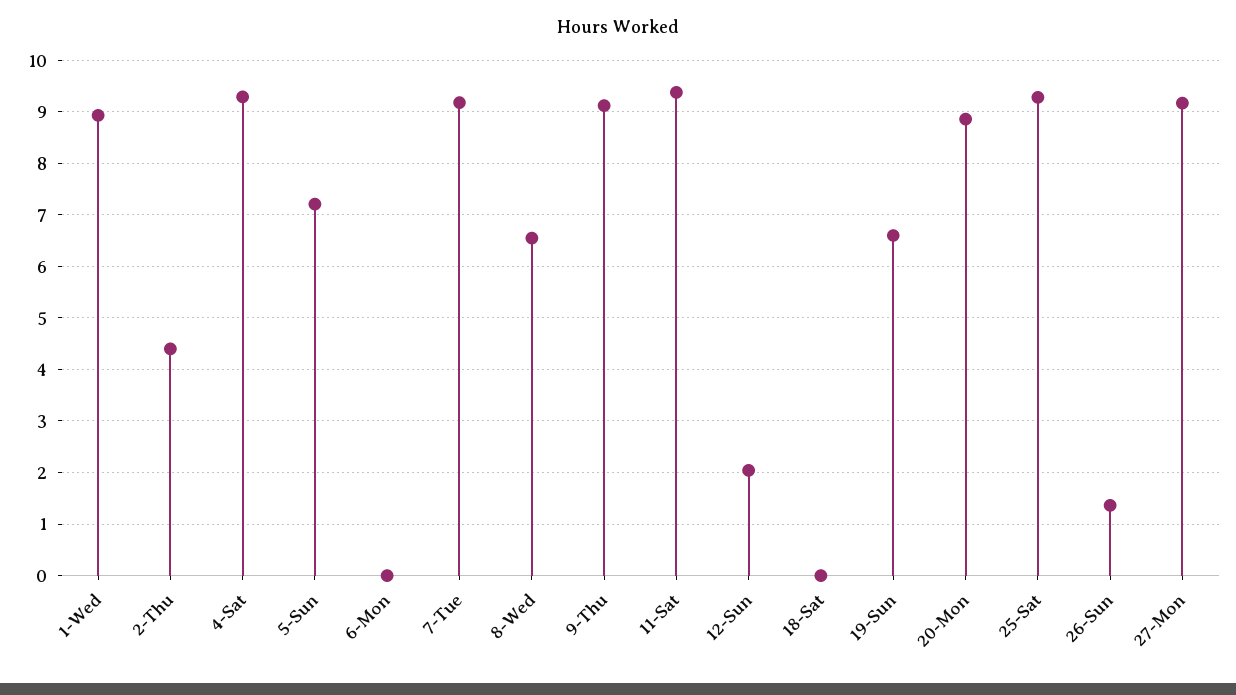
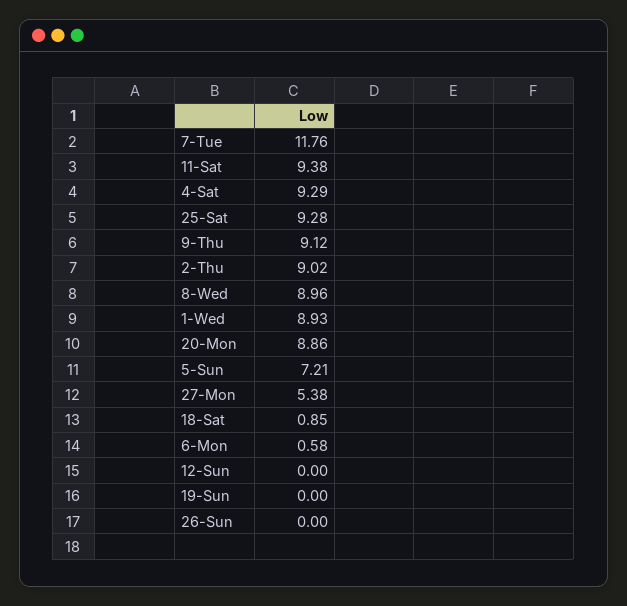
2-Thu: 4.4 -> 9.02
6-Mon: 0 -> 0.58
7-Tue: 9.2 -> 11.76
8-Wed: 6.6 -> 8.96
12-Sun: 2 -> 0
18-Sat: 0 -> 0.85
19-Sun: 6.6 -> 0
26-Sun: 1.4 -> 0
27-Mon: 9.2 -> 5.38

